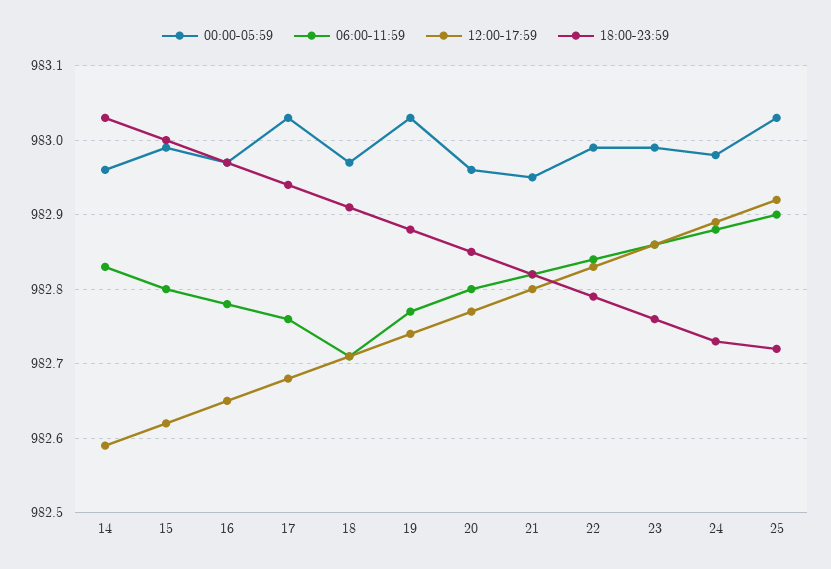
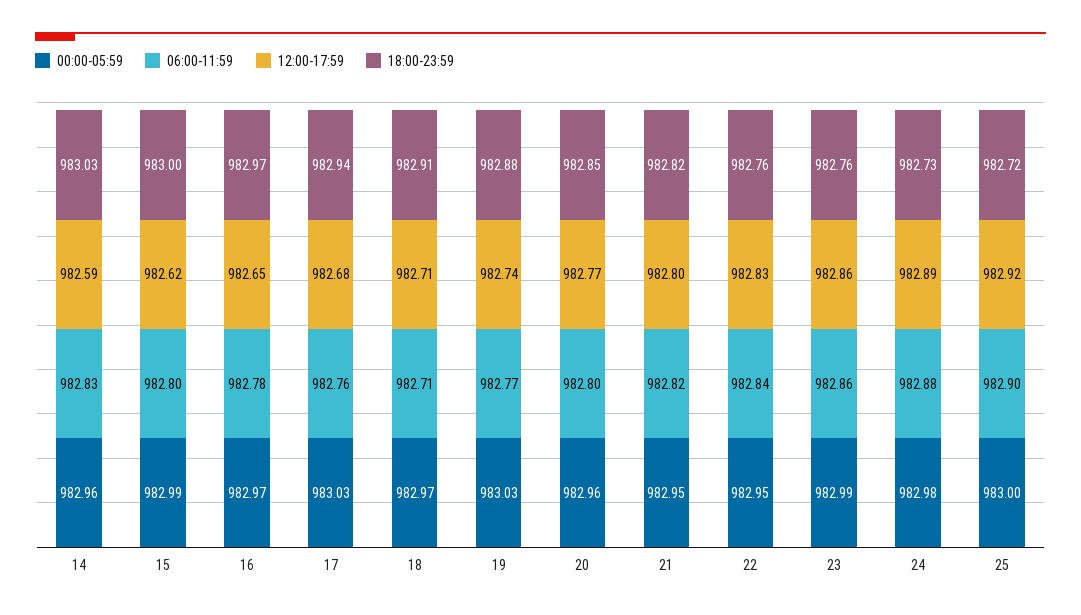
00:00-05:59, 22: 982.99 -> 982.95
18:00-23:59, 22: 982.79 -> 982.76
00:00-05:59, 25: 983.03 -> 983

